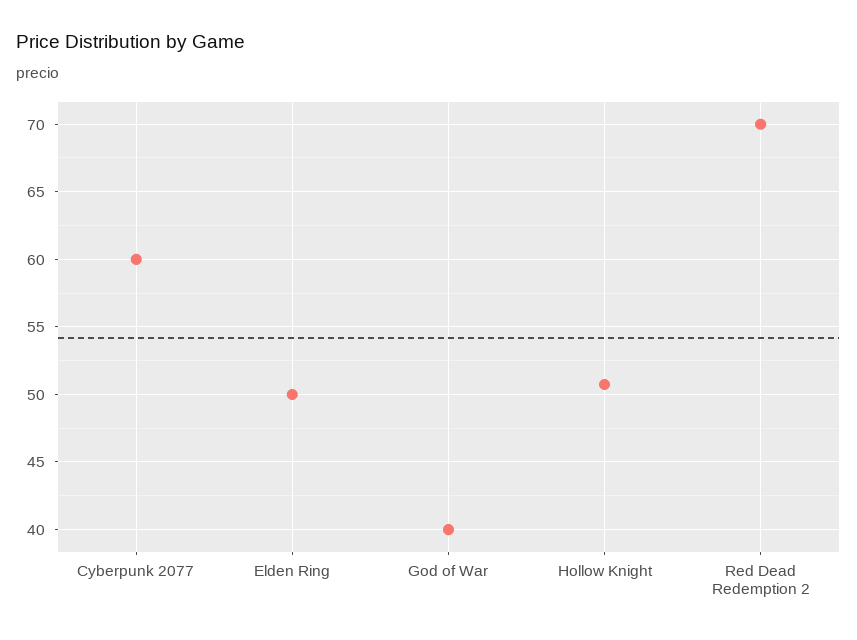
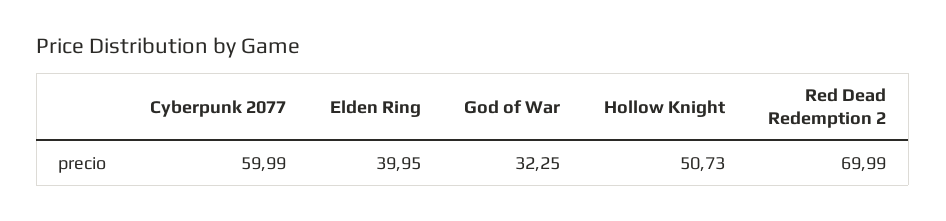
Elden Ring: 50 -> 39.95
God of War: 40 -> 32.25

